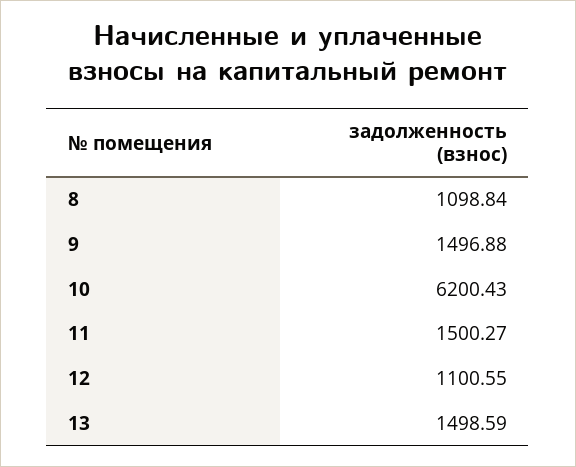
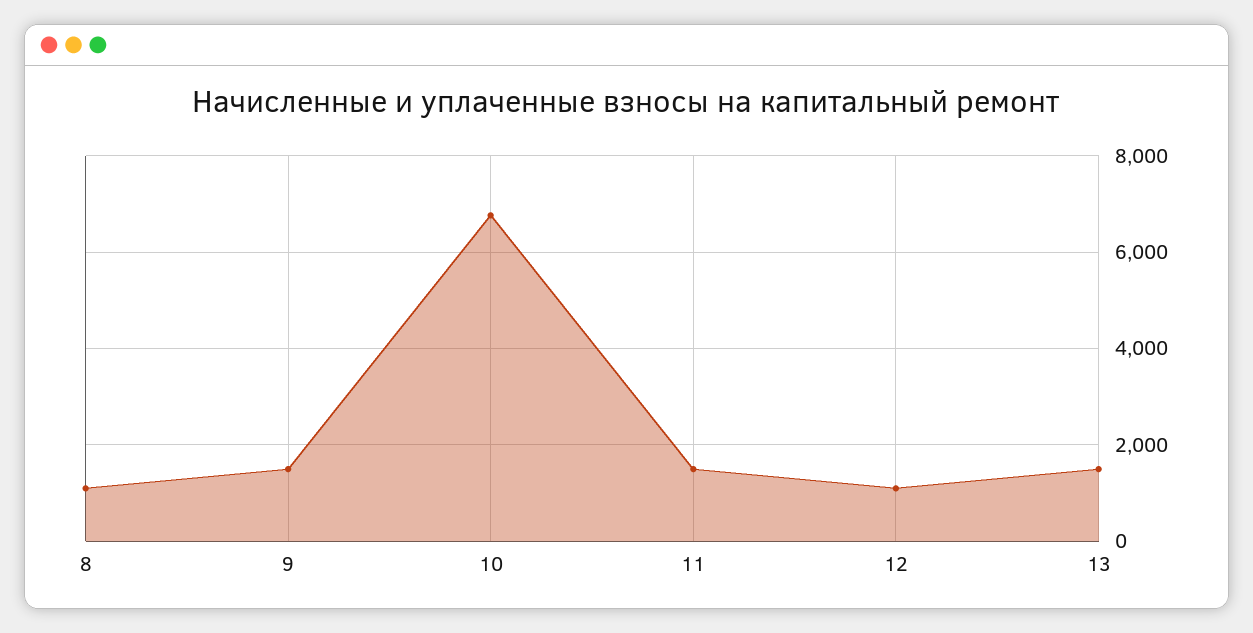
10: 6200.43 -> 6800

